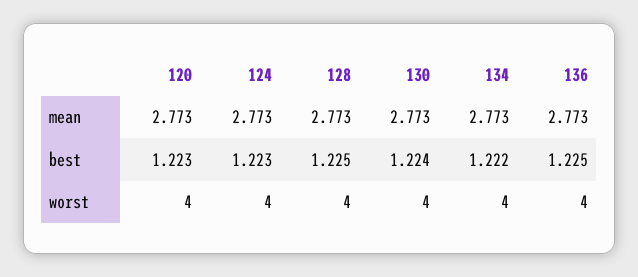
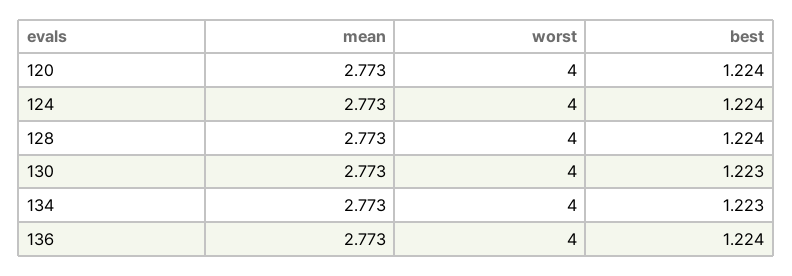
120, best: 1.223 -> 1.224
124, best: 1.223 -> 1.224
128, best: 1.225 -> 1.224
130, best: 1.224 -> 1.223
134, best: 1.222 -> 1.223
136, best: 1.225 -> 1.224

